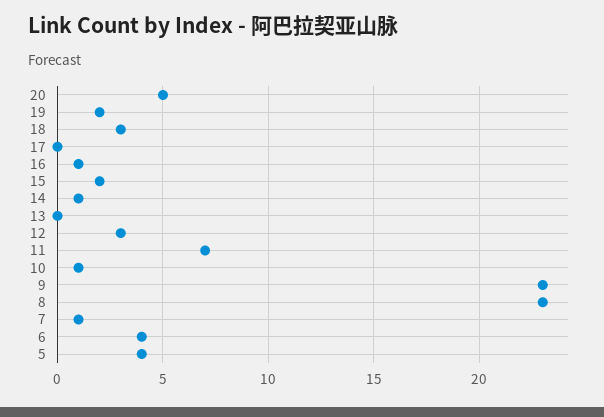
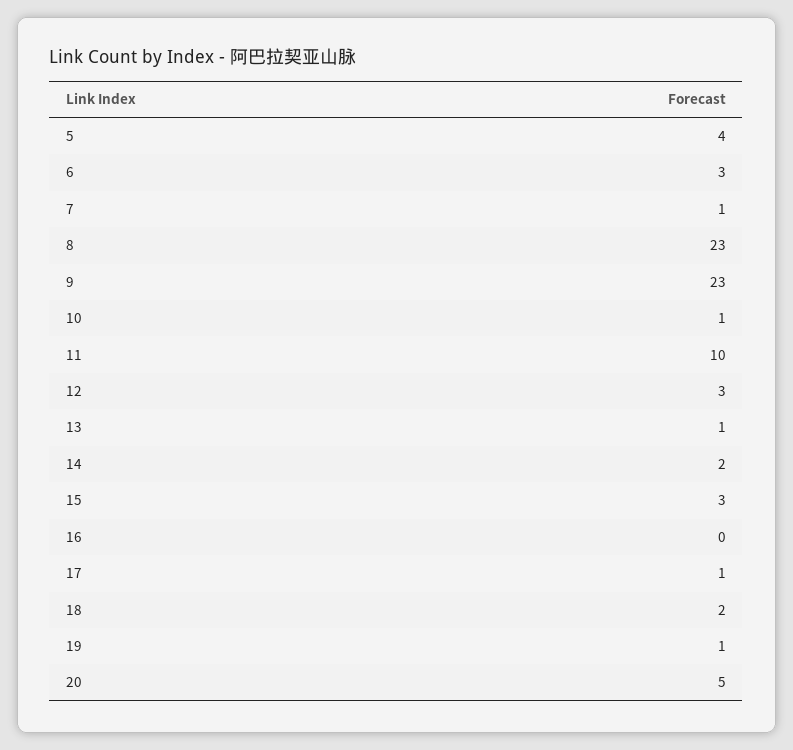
19: 2 -> 1
18: 3 -> 2
17: 0 -> 1
16: 1 -> 0
15: 2 -> 3
14: 1 -> 2
13: 0 -> 1
11: 7 -> 10
6: 4 -> 3

